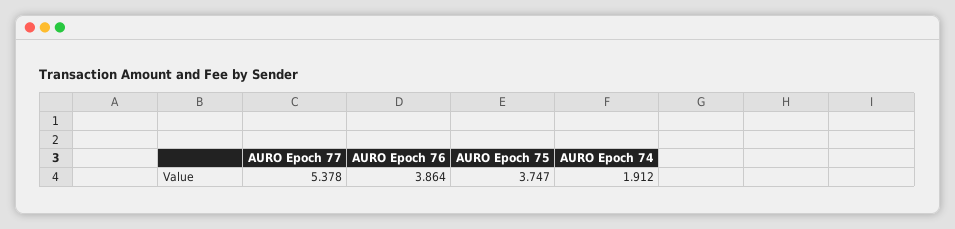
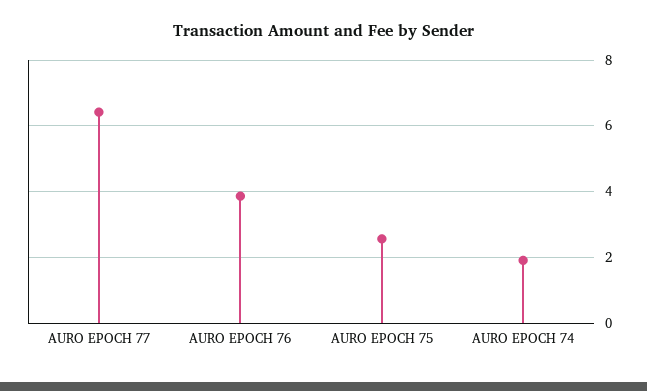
AURO Epoch 77: 5.378 -> 6.4
AURO Epoch 75: 3.747 -> 2.6

